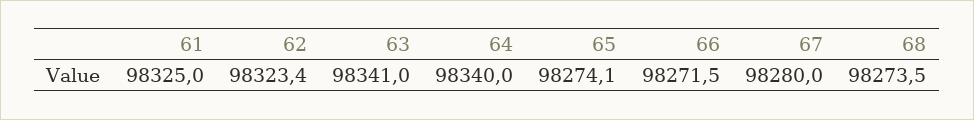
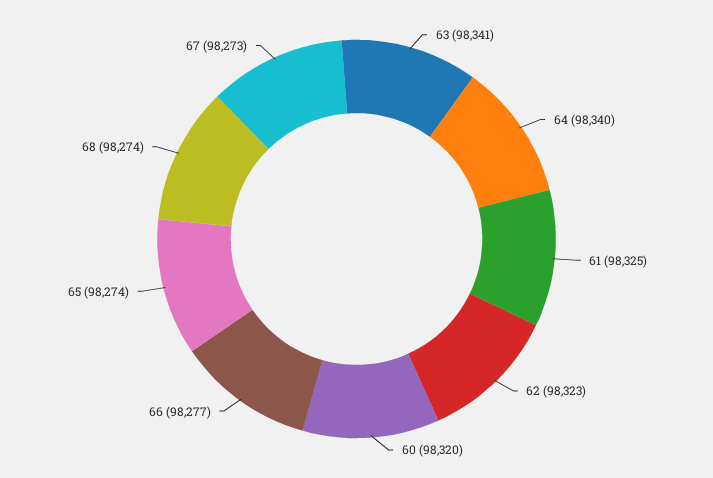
66: 98271.5 -> 98277
67: 98280 -> 98273
60: none -> 98320

